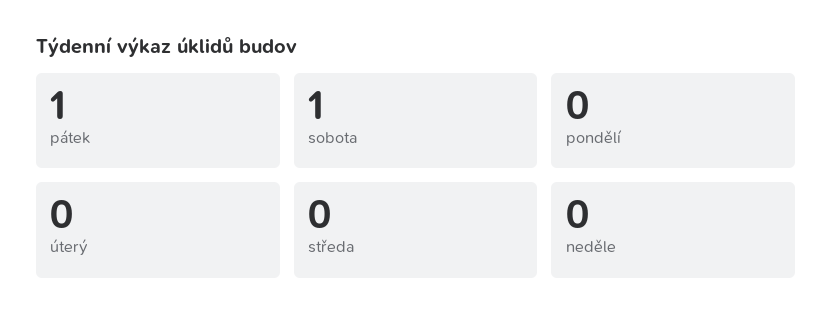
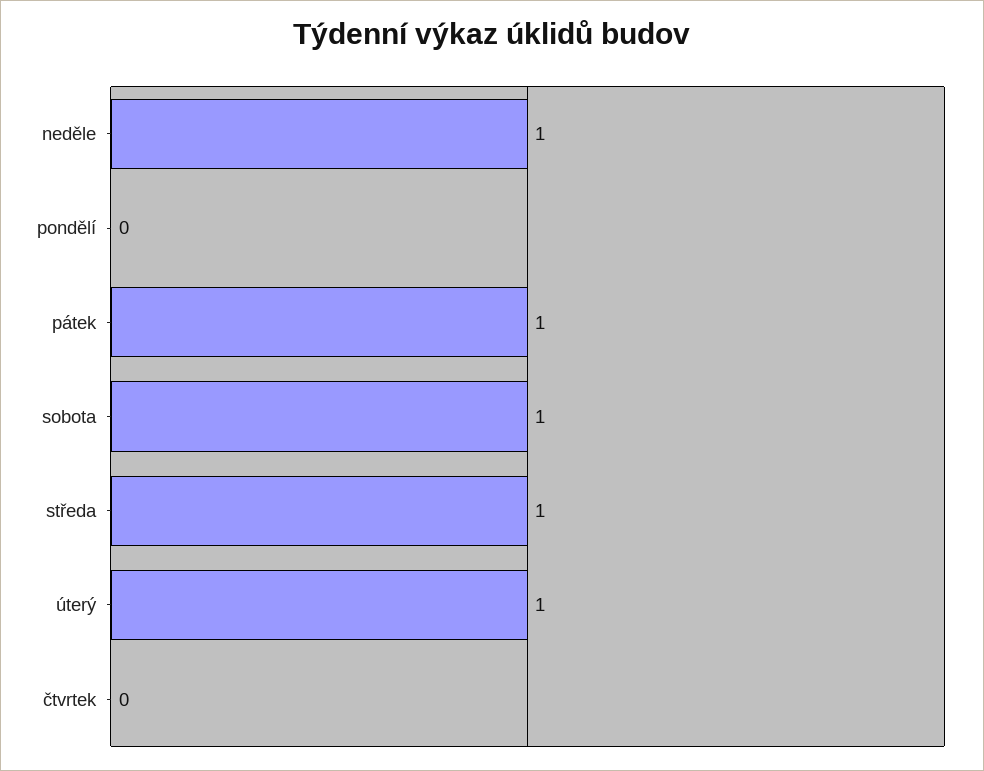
úterý: 0 -> 1
středa: 0 -> 1
neděle: 0 -> 1
čtvrtek: none -> 0

